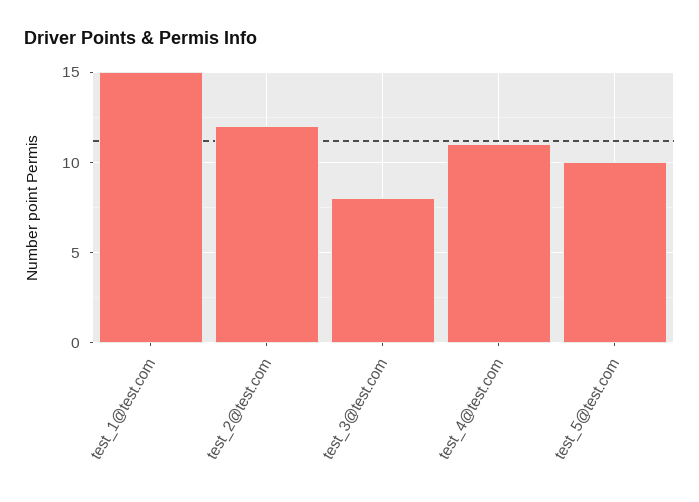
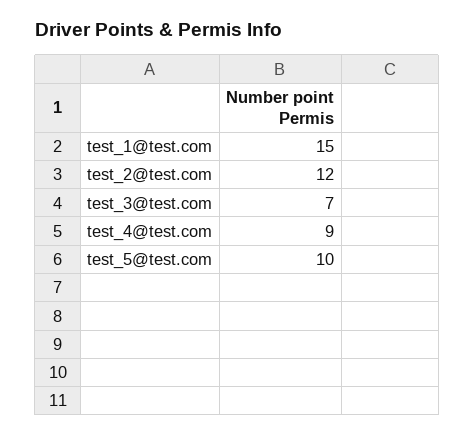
test_3@test.com: 8 -> 7
test_4@test.com: 11 -> 9

